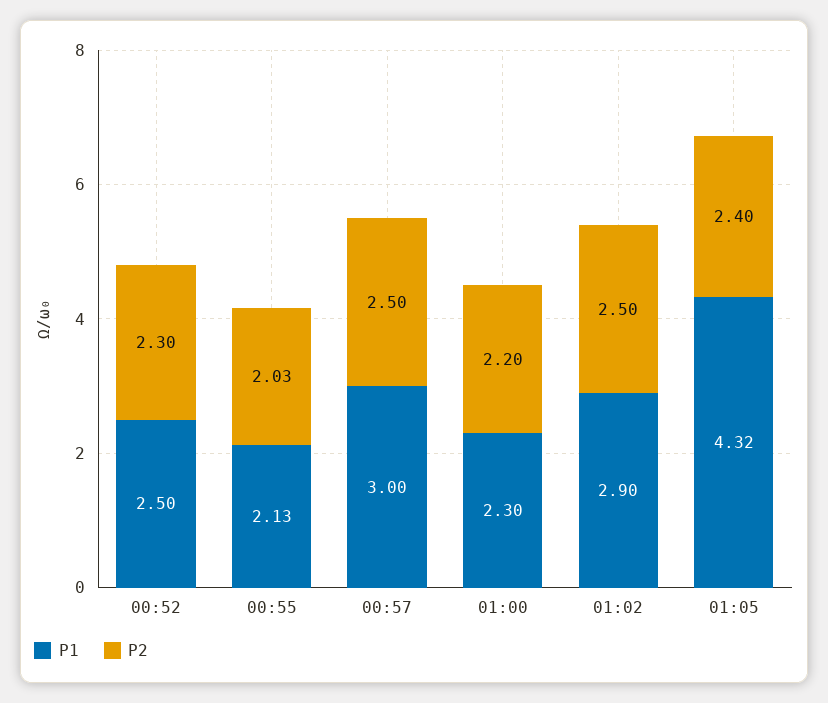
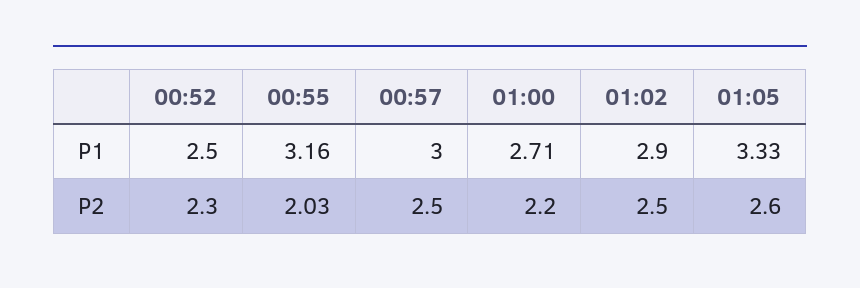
P1, 00:55: 2.13 -> 3.16
P1, 01:00: 2.3 -> 2.71
P1, 01:05: 4.32 -> 3.33
P2, 01:05: 2.4 -> 2.6

